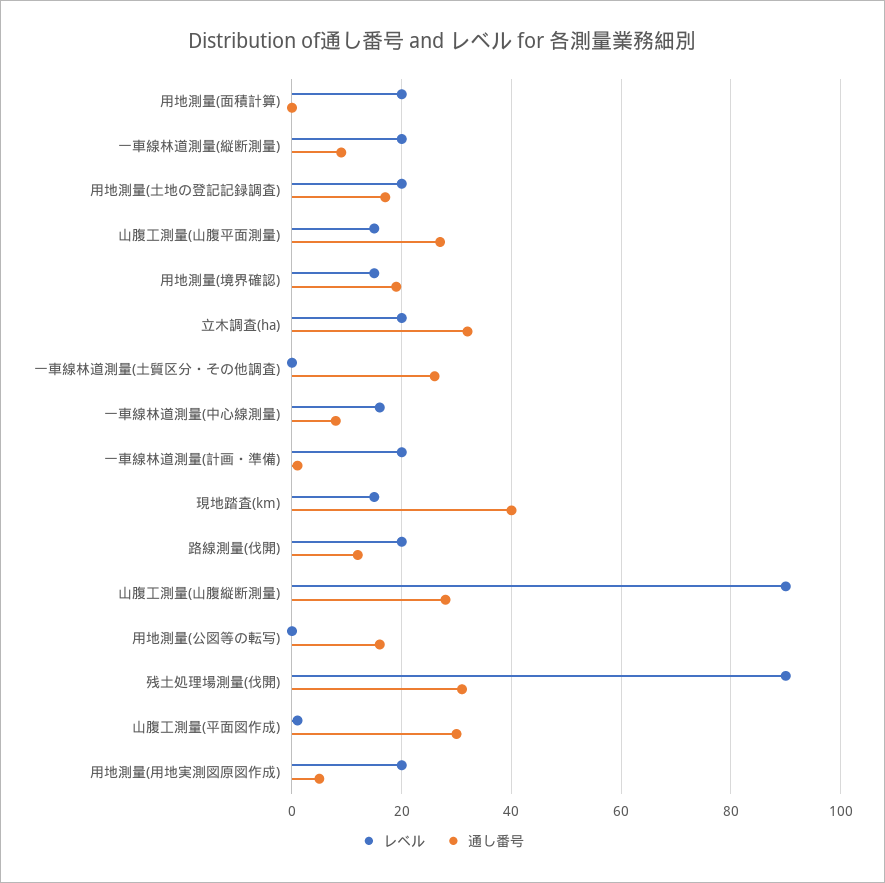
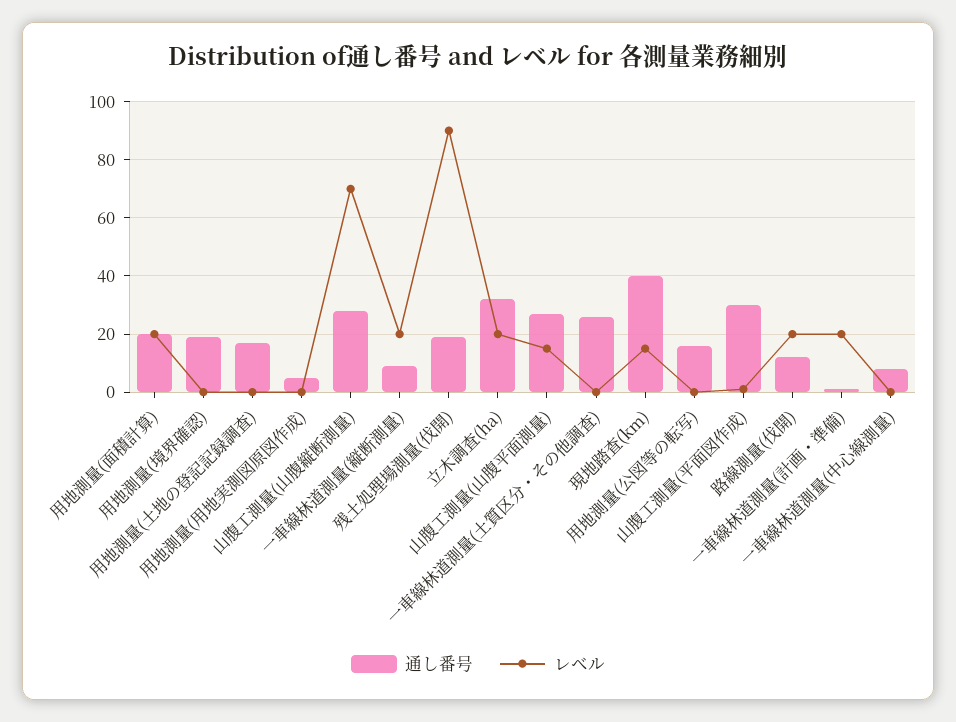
通し番号, 用地測量(面積計算): 0 -> 20
レベル, 用地測量(土地の登記記録調査): 20 -> 0
レベル, 用地測量(境界確認): 15 -> 0
レベル, 一車線林道測量(中心線測量): 15 -> 0
レベル, 山腹工測量(山腹縦断測量): 90 -> 70
通し番号, 残土処理場測量(伐開): 30 -> 20
レベル, 用地測量(用地実測図原図作成): 20 -> 0

